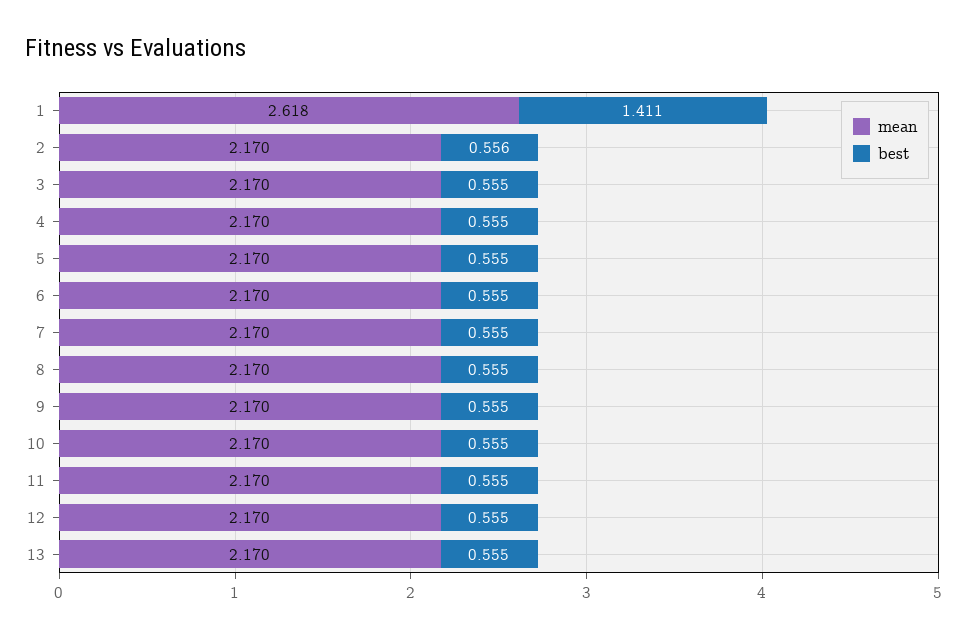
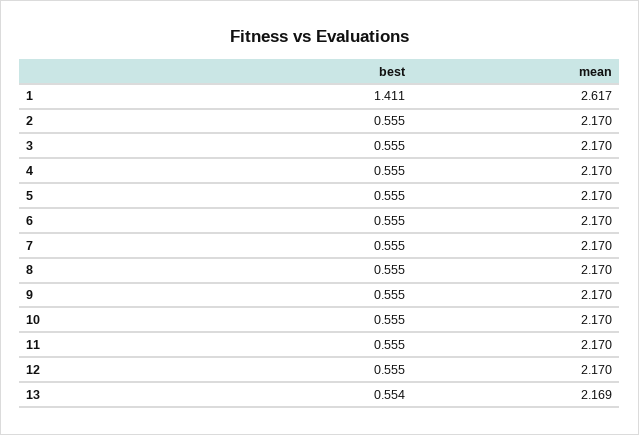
mean, 1: 2.618 -> 2.617
best, 2: 0.556 -> 0.555
mean, 13: 2.17 -> 2.169
best, 13: 0.555 -> 0.554

